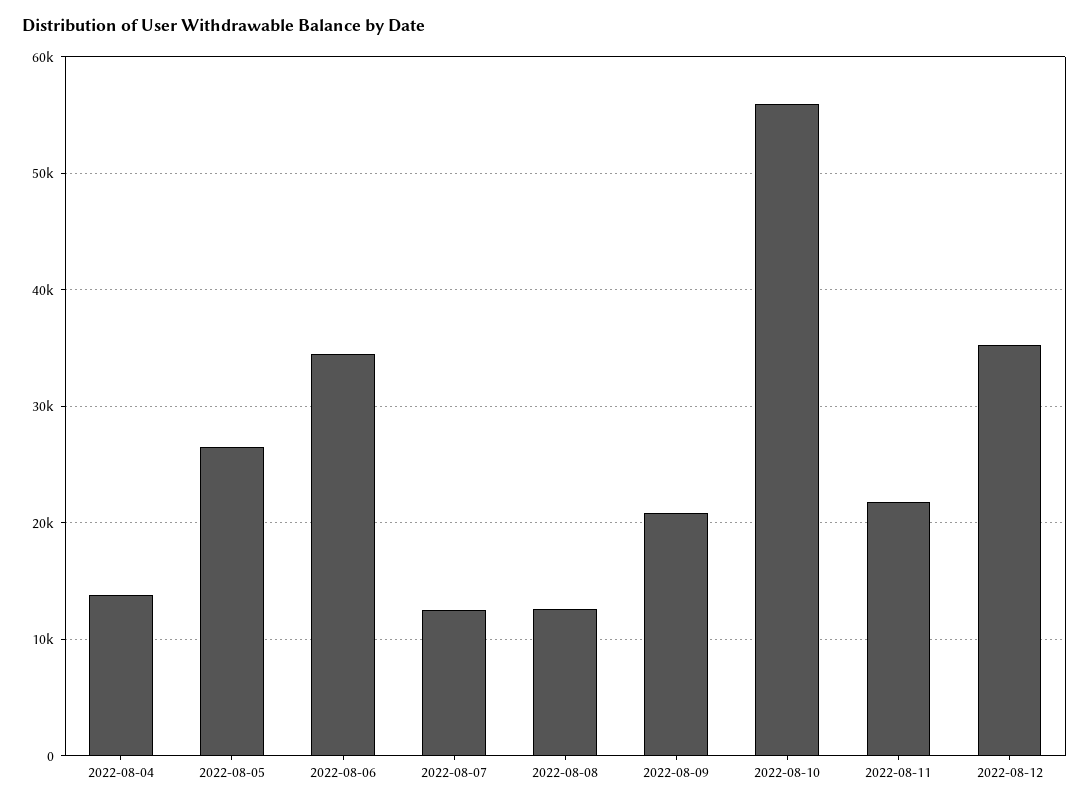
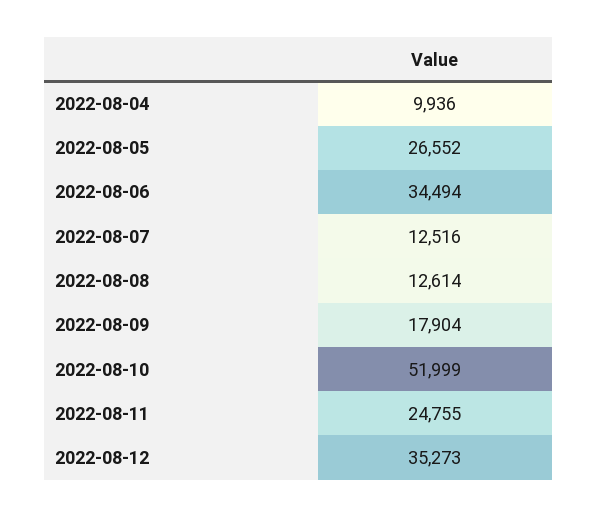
2022-08-04: 14000 -> 9936
2022-08-09: 21000 -> 17904
2022-08-10: 56000 -> 51999
2022-08-11: 22000 -> 24755

